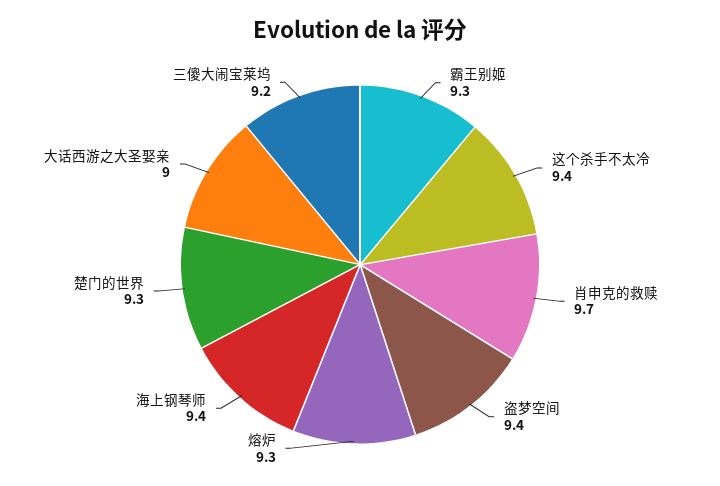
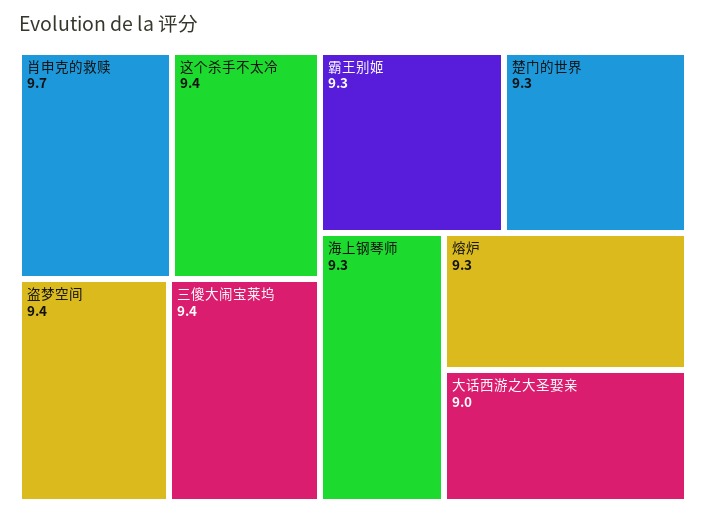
海上钢琴师: 9.4 -> 9.3
三傻大闹宝莱坞: 9.2 -> 9.4

